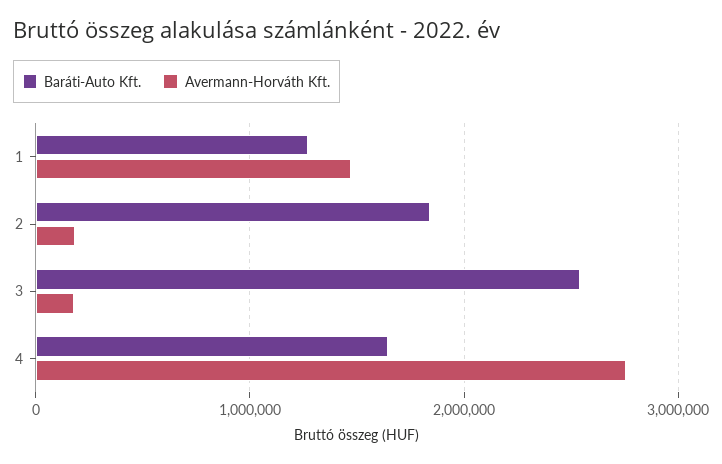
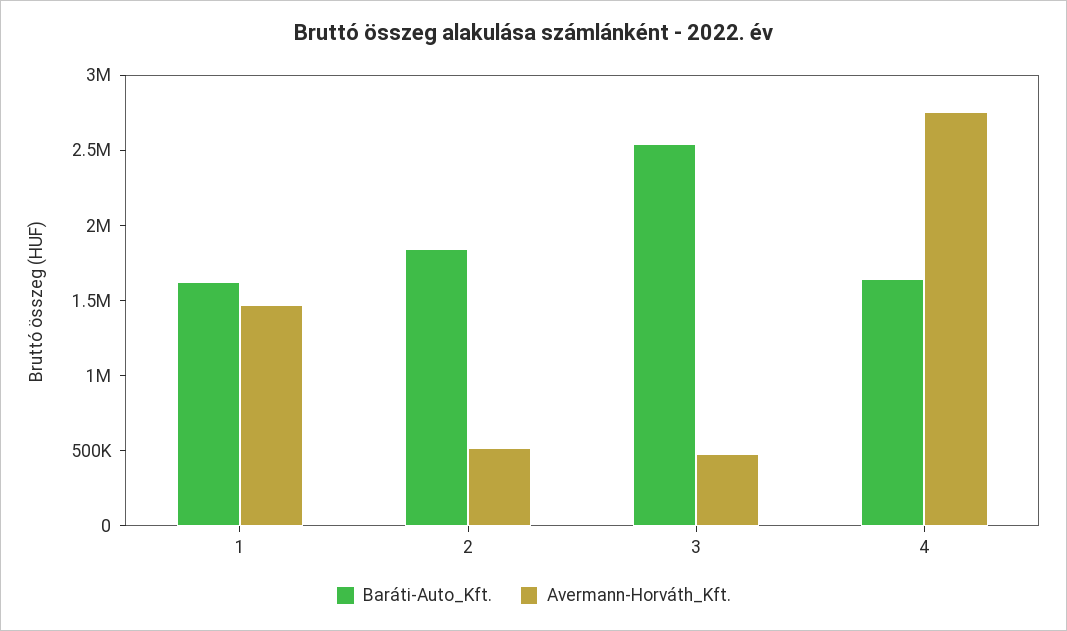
Baráti-Auto Kft., 1: 1300000 -> 1600000
Avermann-Horváth Kft., 2: 200000 -> 500000
Avermann-Horváth Kft., 3: 200000 -> 500000

